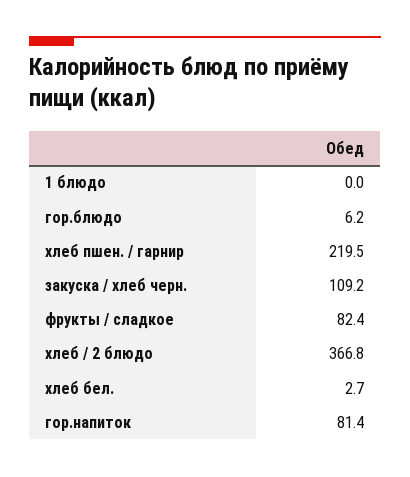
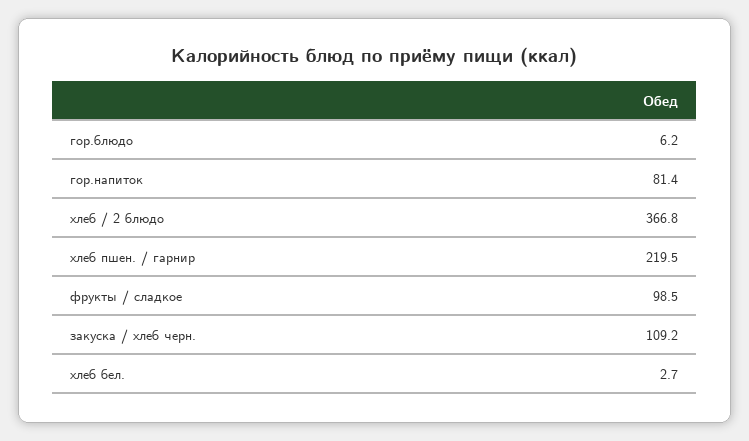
1 блюдо: 0 -> none
фрукты / сладкое: 82.4 -> 98.5

